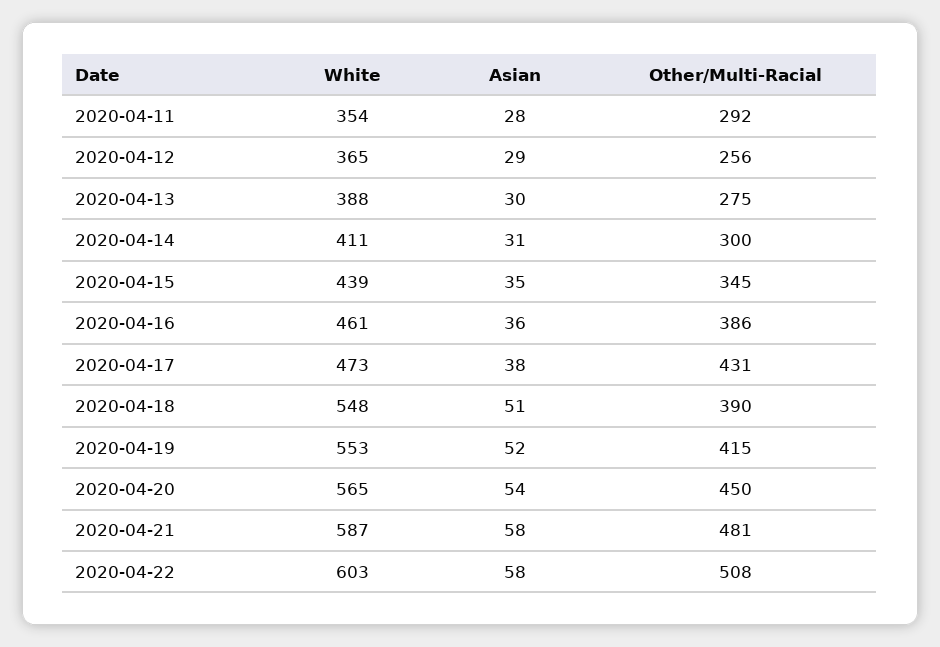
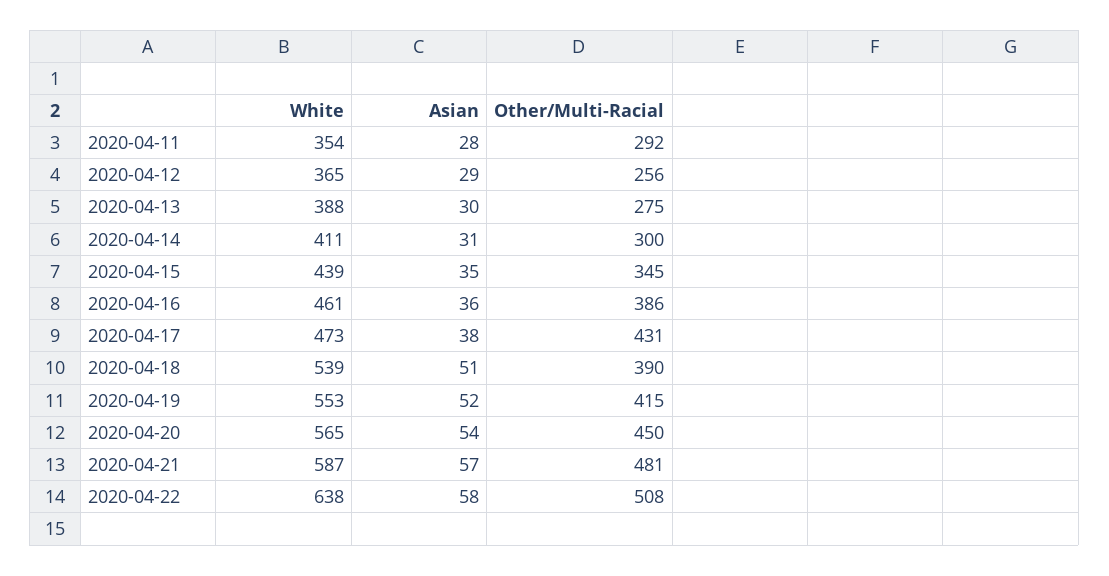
White, 2020-04-18: 548 -> 539
Asian, 2020-04-21: 58 -> 57
White, 2020-04-22: 603 -> 638

